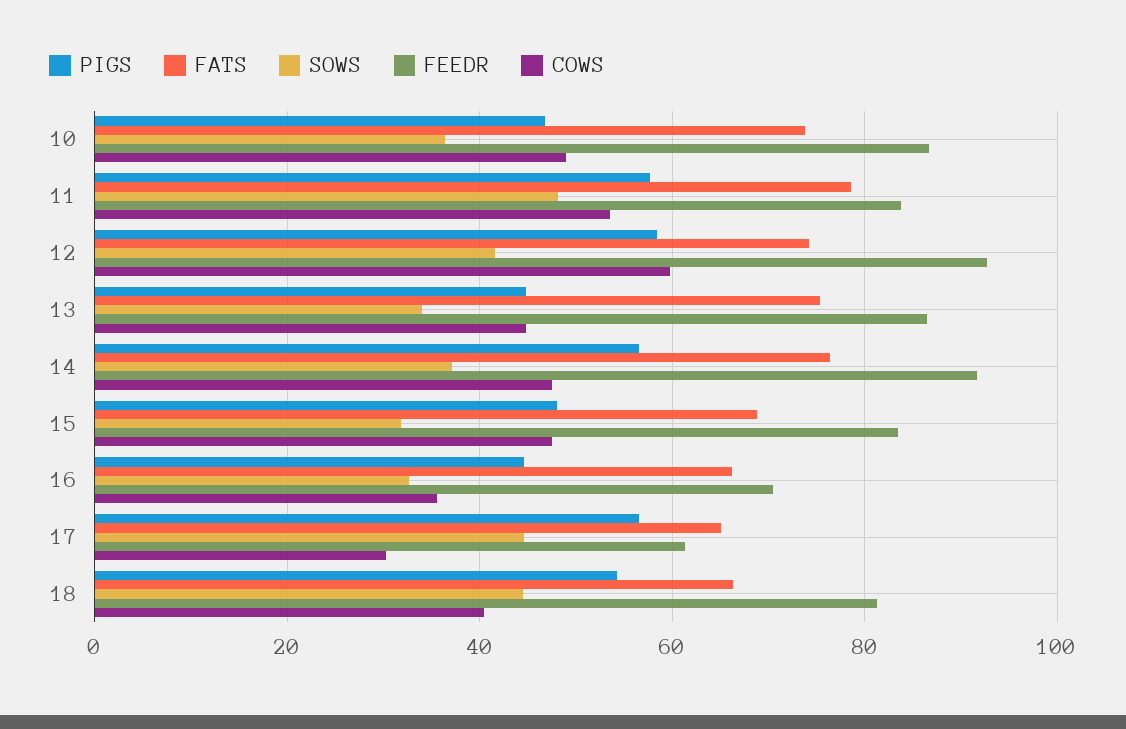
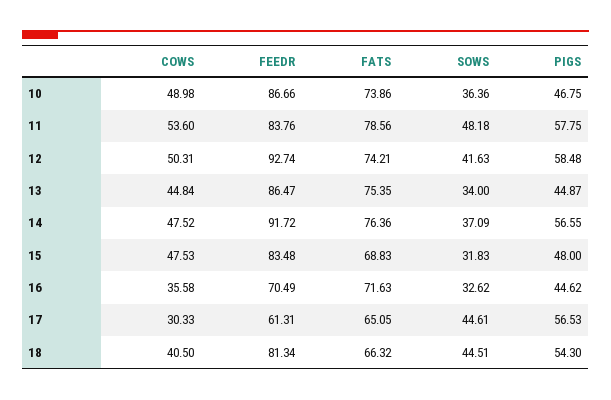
COWS, 12: 60 -> 50.31
FATS, 16: 66 -> 71.63

